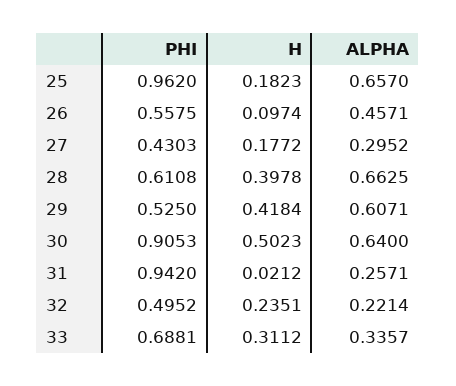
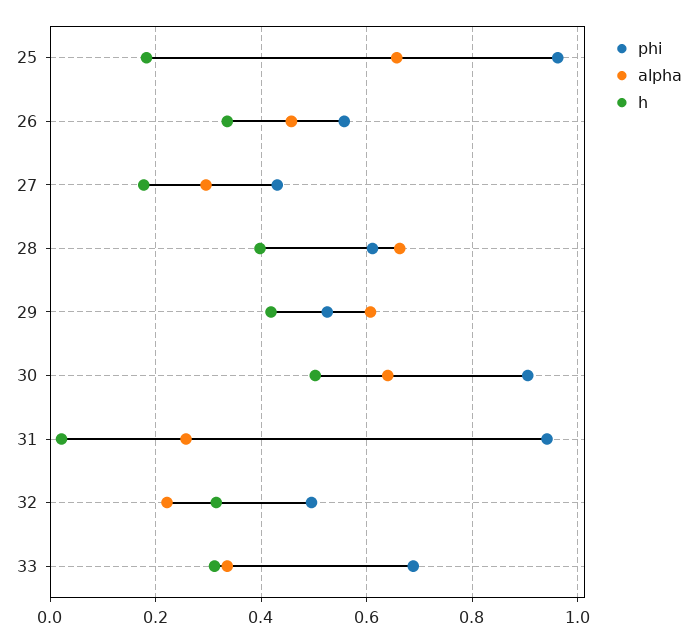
H, 26: 0.0974 -> 0.34
H, 32: 0.2351 -> 0.32

